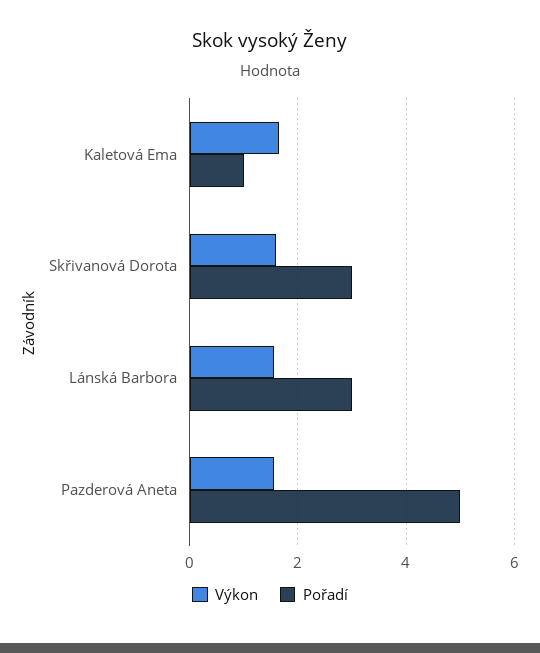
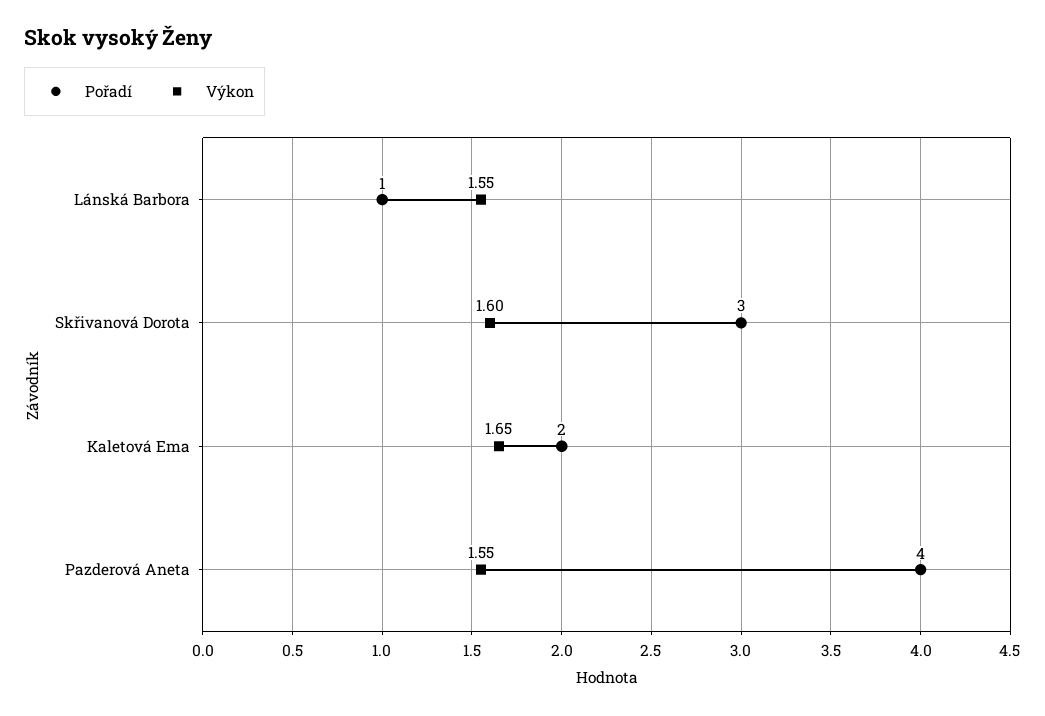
Pořadí, Kaletová Ema: 1 -> 2
Pořadí, Lánská Barbora: 3 -> 1
Pořadí, Pazderová Aneta: 5 -> 4

